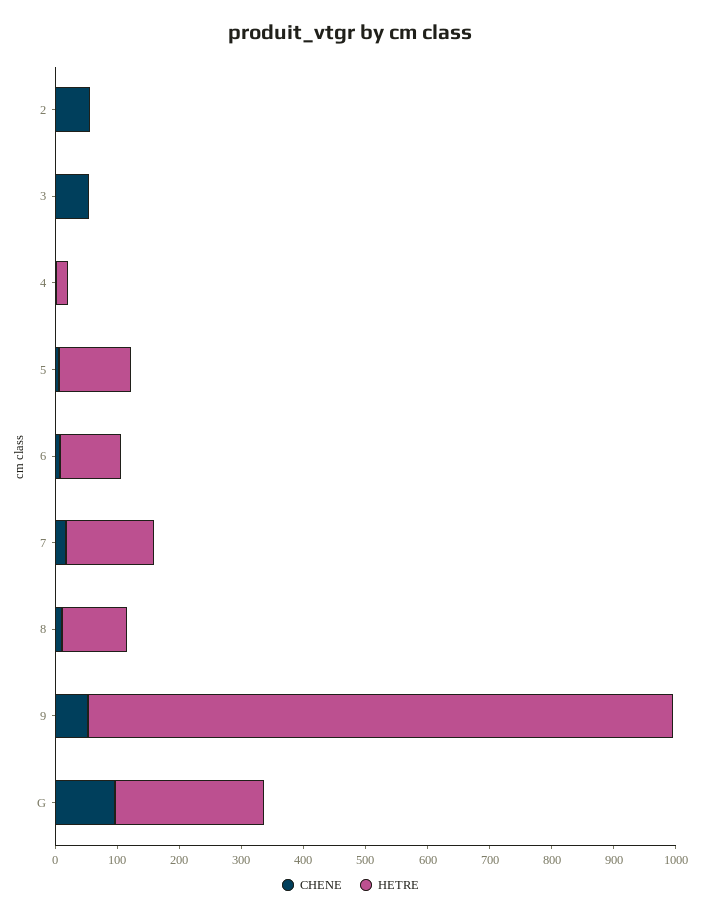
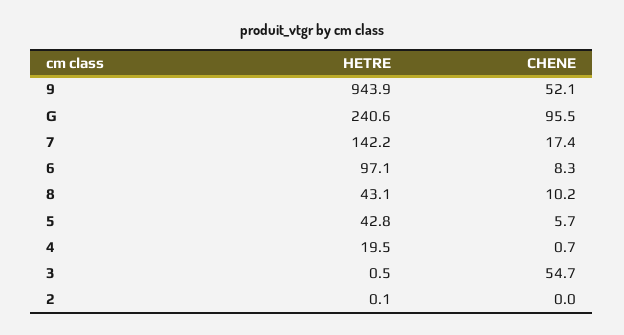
CHENE, 2: 60 -> 0
HETRE, 5: 120 -> 42.8
HETRE, 8: 100 -> 43.1

